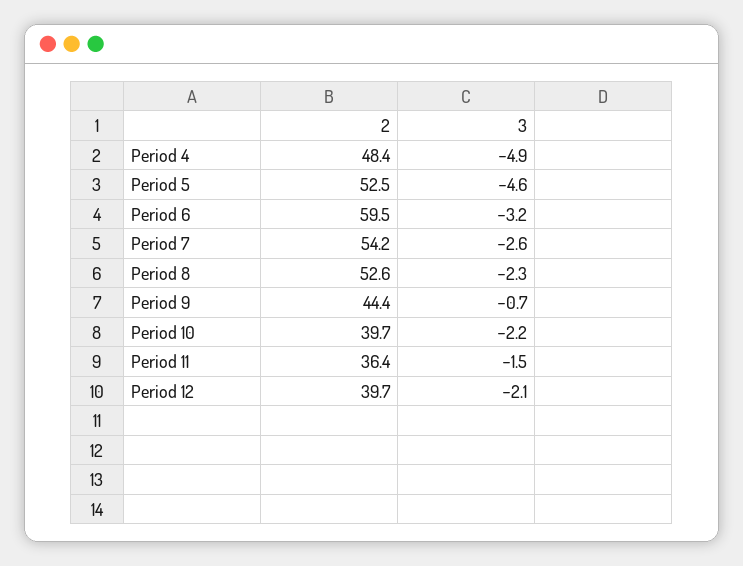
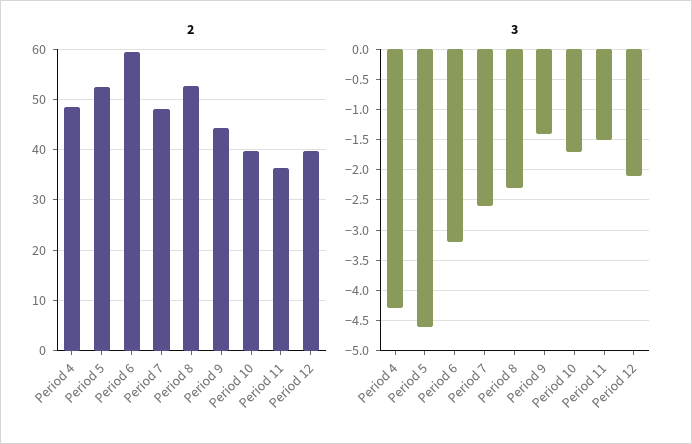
3, Period 4: -4.9 -> -4.3
2, Period 7: 54.2 -> 48
3, Period 9: -0.7 -> -1.4
3, Period 10: -2.2 -> -1.7

